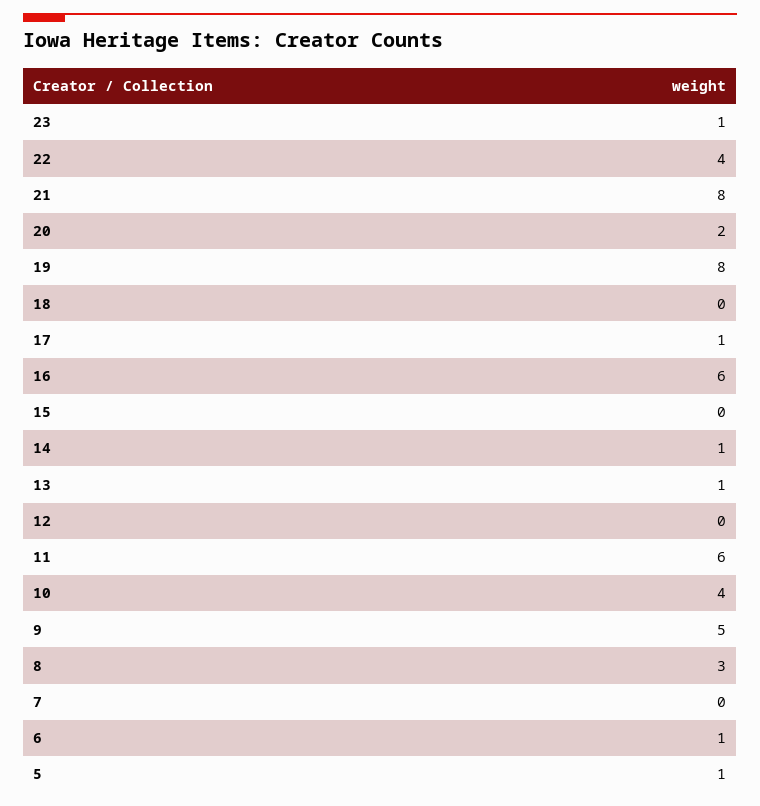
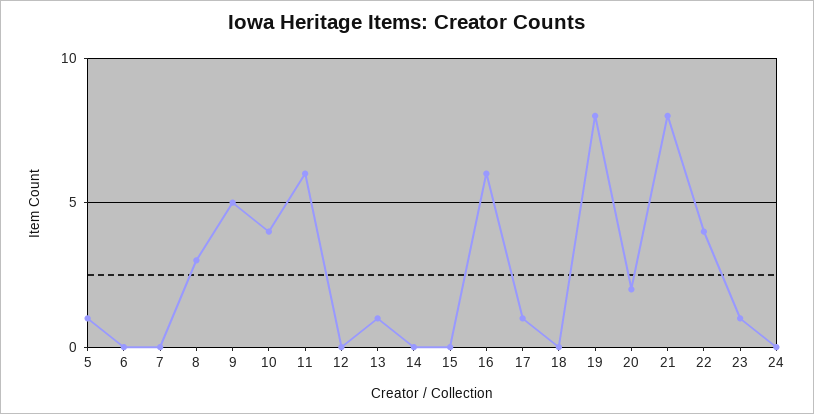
14: 1 -> 0
6: 1 -> 0
24: none -> 0

